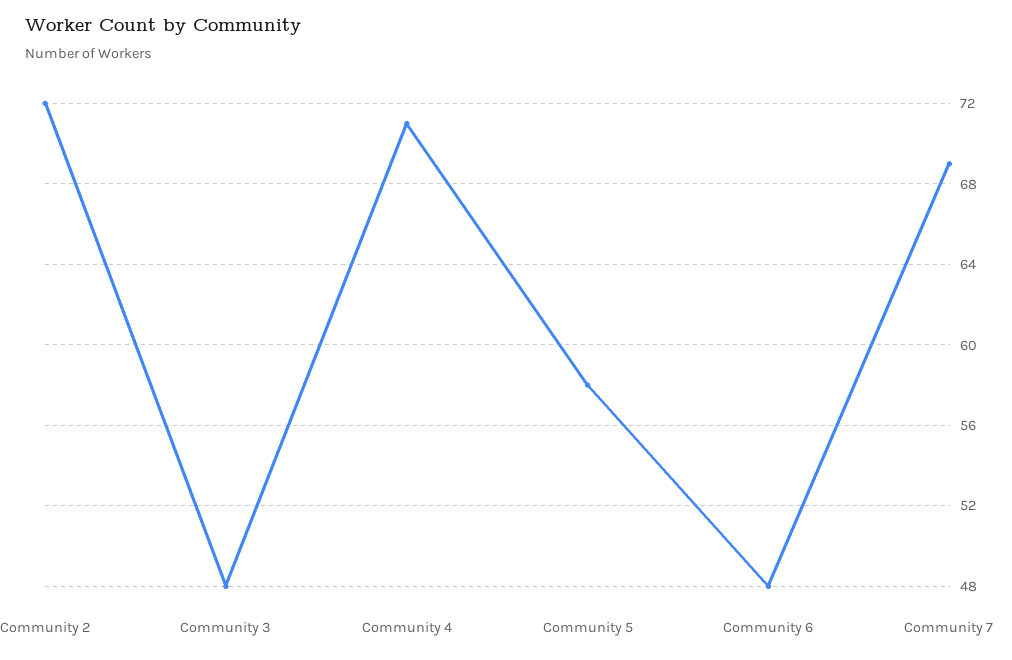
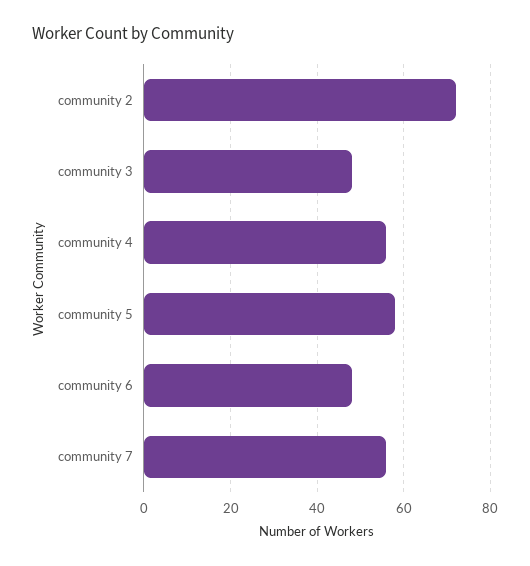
Community 4: 71 -> 55
Community 7: 69 -> 55

